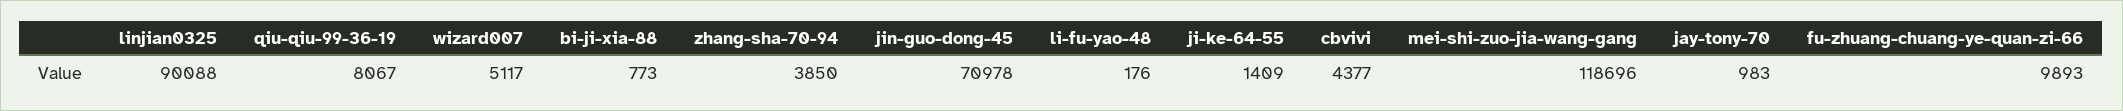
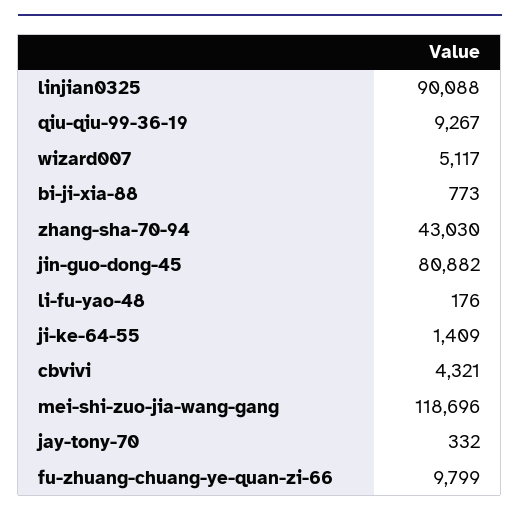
qiu-qiu-99-36-19: 8067 -> 9267
zhang-sha-70-94: 3850 -> 43030
jin-guo-dong-45: 70978 -> 80882
cbvivi: 4377 -> 4321
jay-tony-70: 983 -> 332
fu-zhuang-chuang-ye-quan-zi-66: 9893 -> 9799

